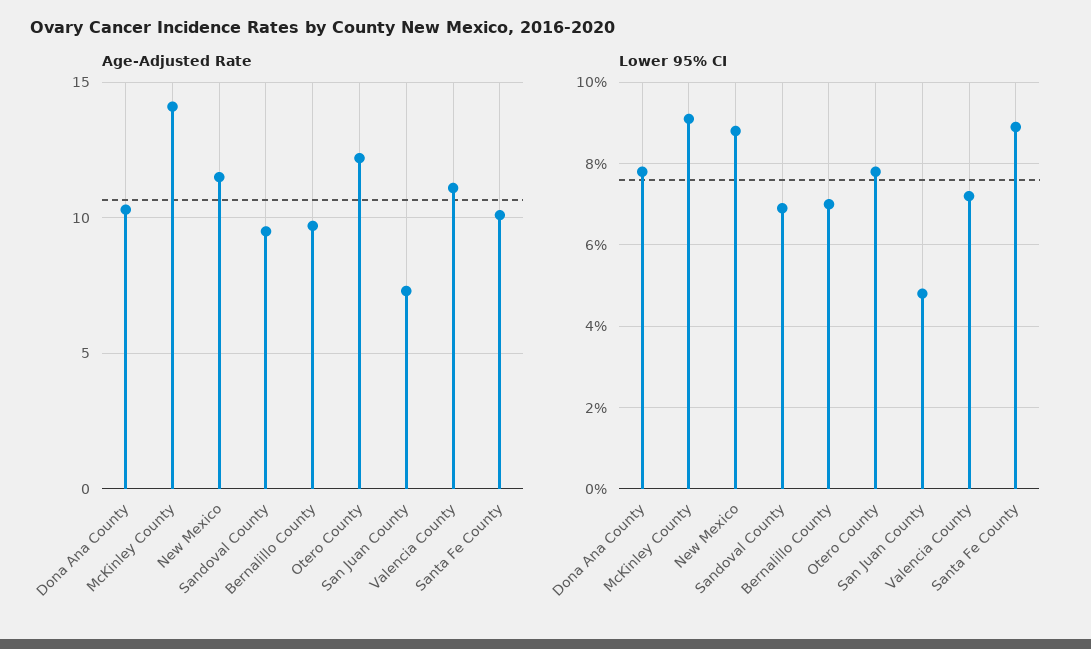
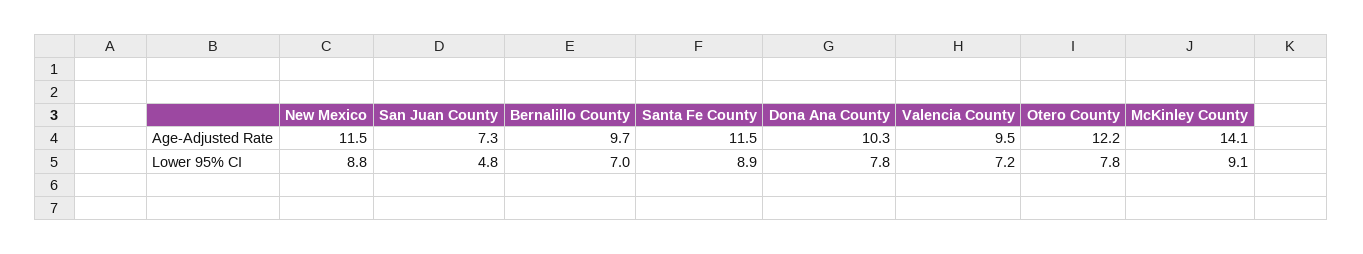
Age-Adjusted Rate, Sandoval County: 9.5 -> none
Age-Adjusted Rate, Valencia County: 11 -> 9.5
Age-Adjusted Rate, Santa Fe County: 10 -> 11.5
Lower 95% CI, Sandoval County: 7 -> none

